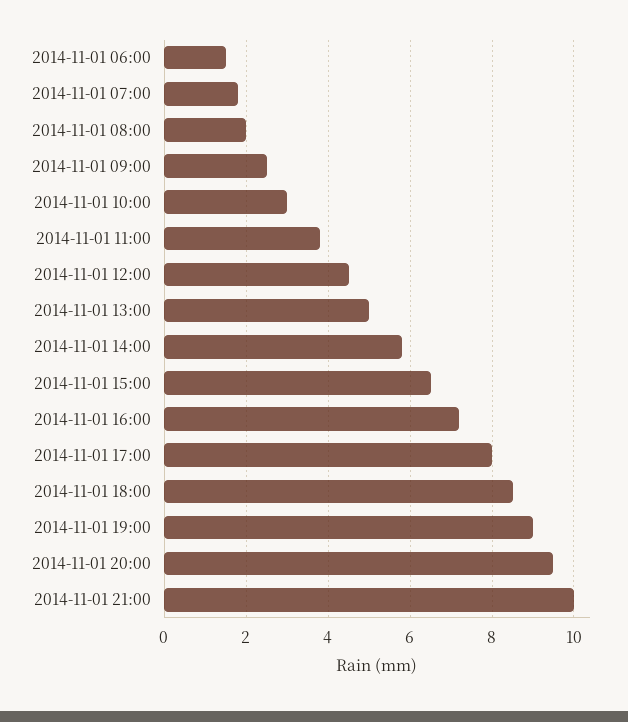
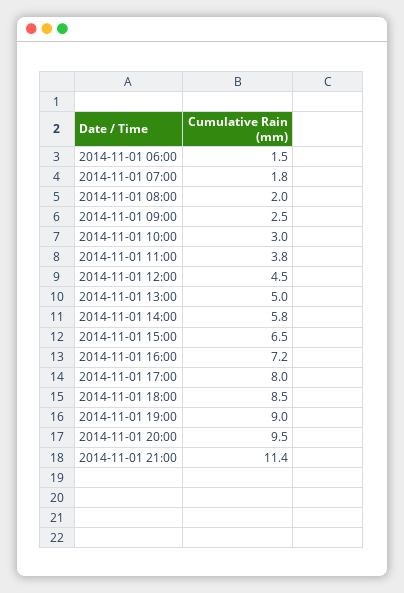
2014-11-01 21:00: 10 -> 11.4

